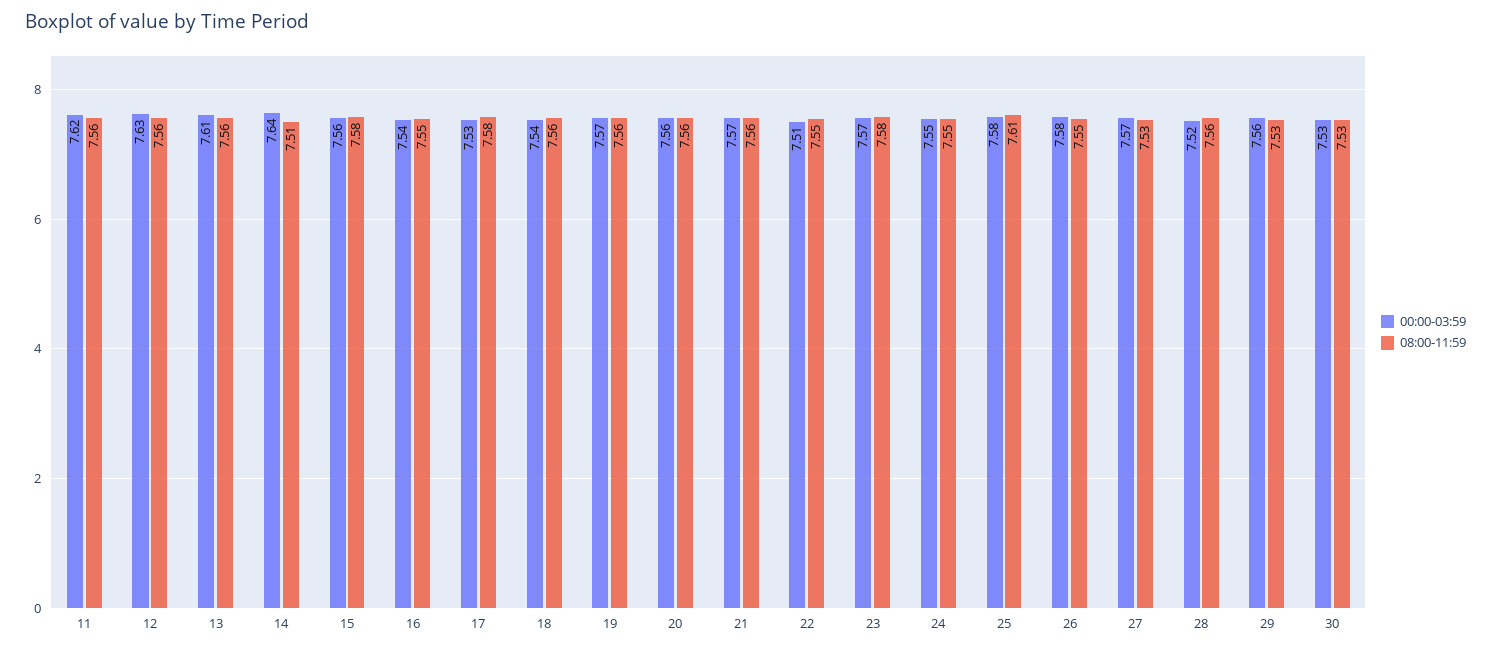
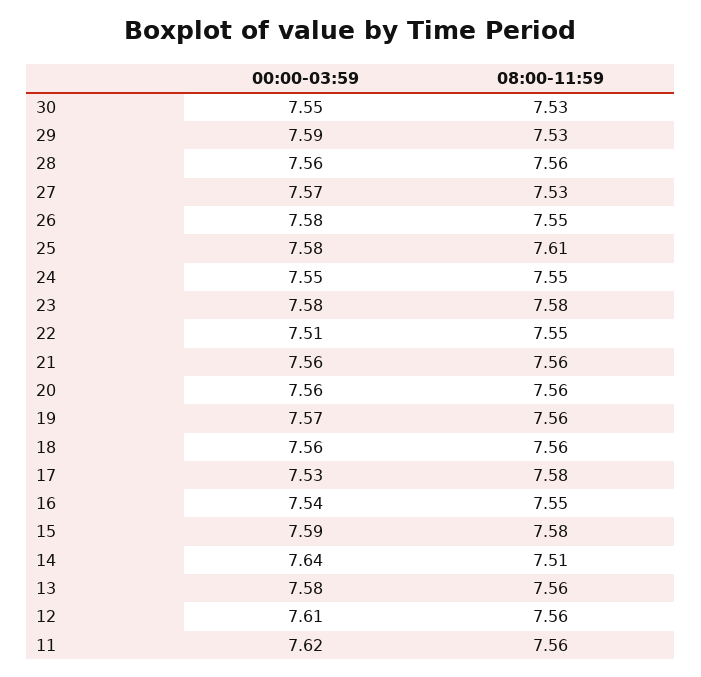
00:00-03:59, 12: 7.63 -> 7.61
00:00-03:59, 13: 7.61 -> 7.58
00:00-03:59, 15: 7.56 -> 7.59
00:00-03:59, 18: 7.54 -> 7.56
00:00-03:59, 21: 7.57 -> 7.56
00:00-03:59, 23: 7.57 -> 7.58
00:00-03:59, 28: 7.52 -> 7.56
00:00-03:59, 29: 7.56 -> 7.59
00:00-03:59, 30: 7.53 -> 7.55

